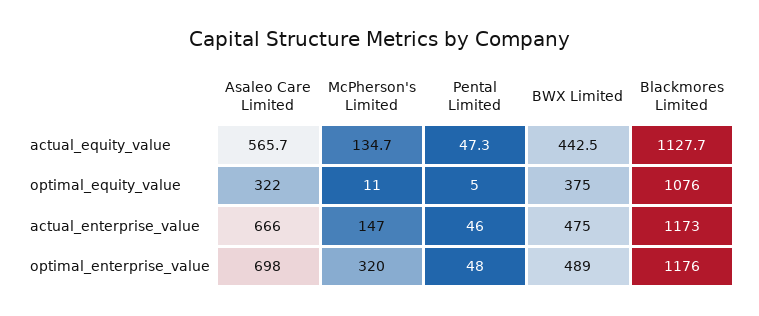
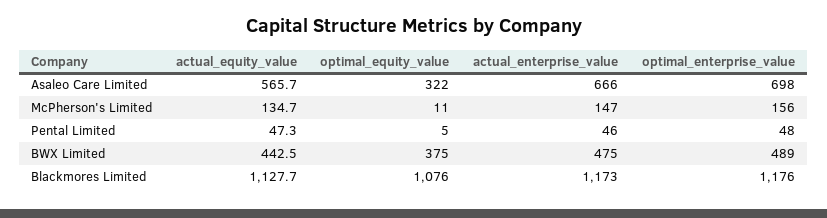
McPherson's Limited, optimal_enterprise_value: 320 -> 156

